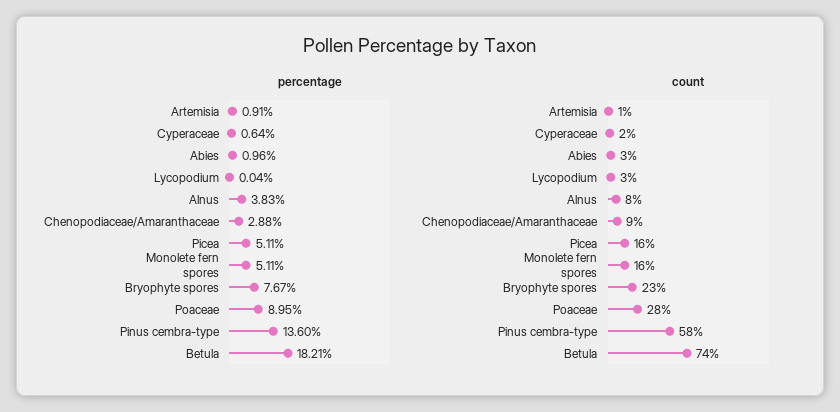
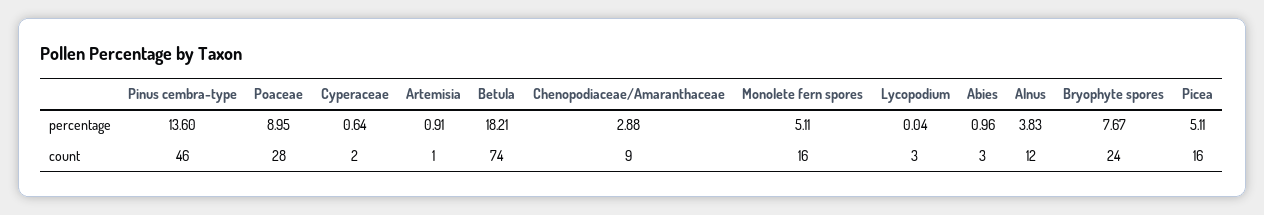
count, Alnus: 8 -> 12
count, Bryophyte spores: 23 -> 24
count, Pinus cembra-type: 58 -> 46

